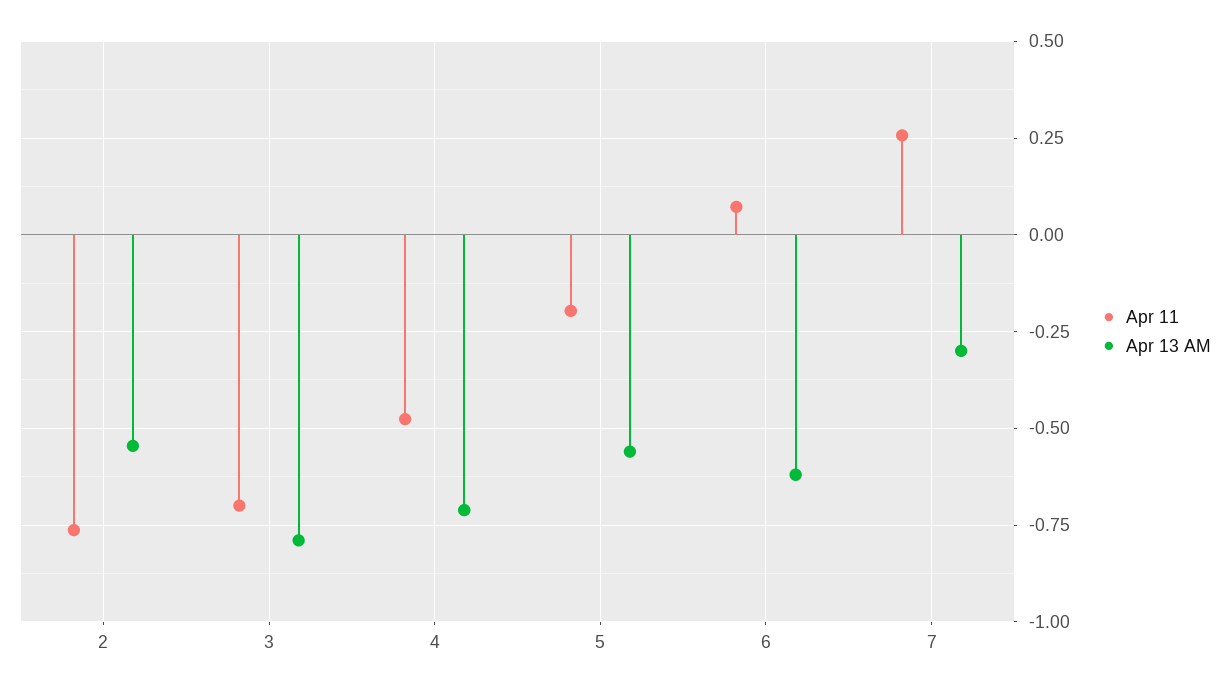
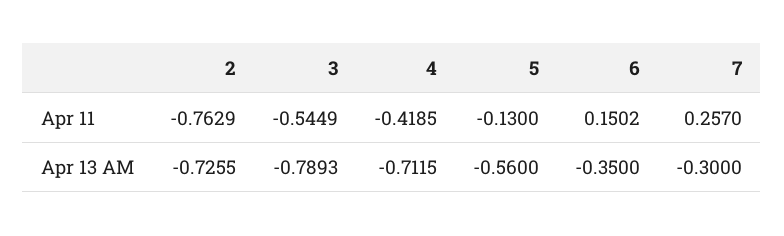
Apr 13 AM, 2: -0.55 -> -0.7255
Apr 11, 3: -0.7 -> -0.5449
Apr 11, 4: -0.475 -> -0.4185
Apr 11, 5: -0.2 -> -0.13
Apr 11, 6: 0.075 -> 0.1502
Apr 13 AM, 6: -0.625 -> -0.35

